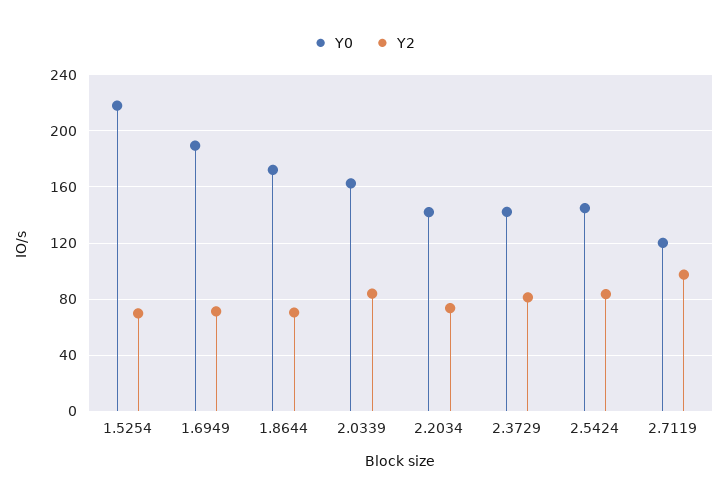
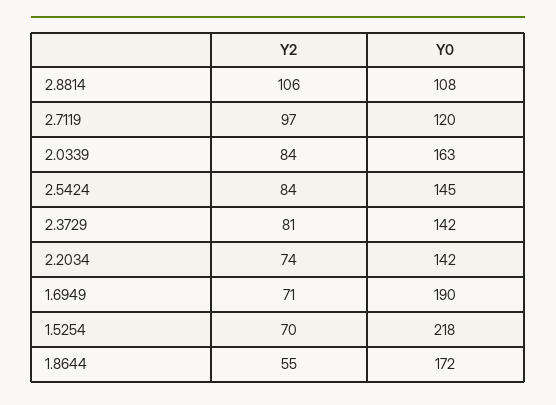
Y2, 1.8644: 70 -> 55
Y2, 2.8814: none -> 106
Y0, 2.8814: none -> 108

